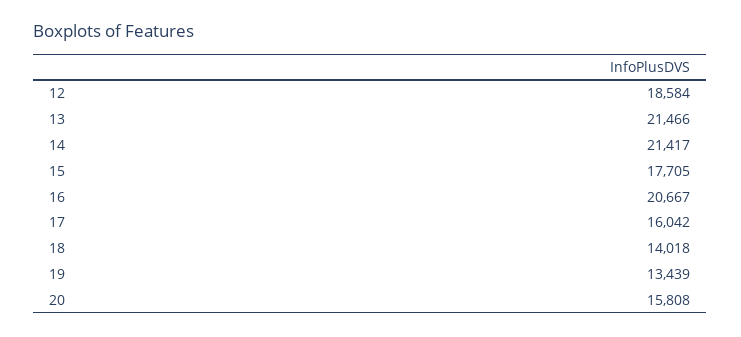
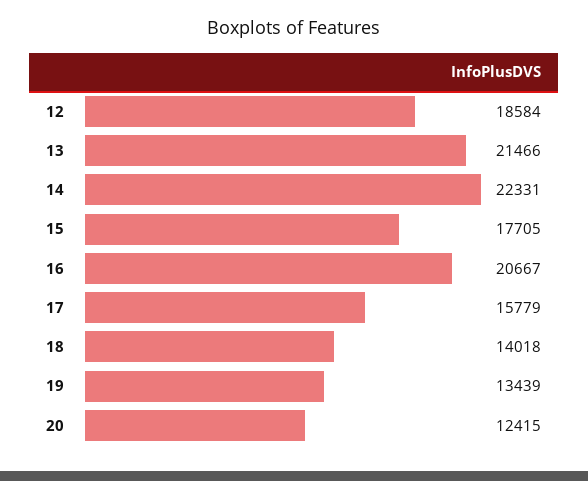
14: 21417 -> 22331
17: 16042 -> 15779
20: 15808 -> 12415

